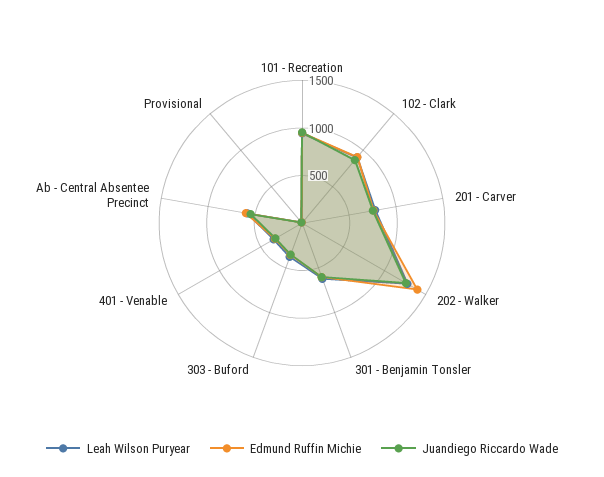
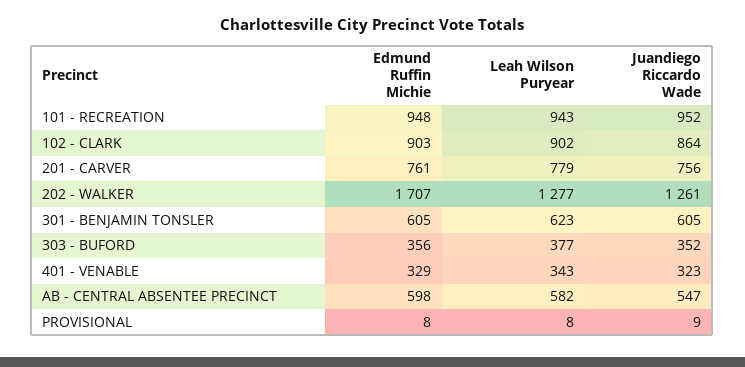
Edmund Ruffin Michie, 202 - Walker: 1400 -> 1707

